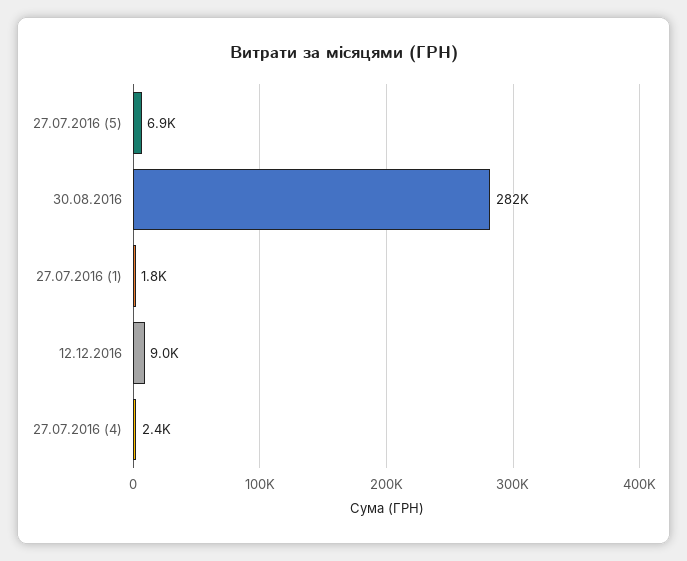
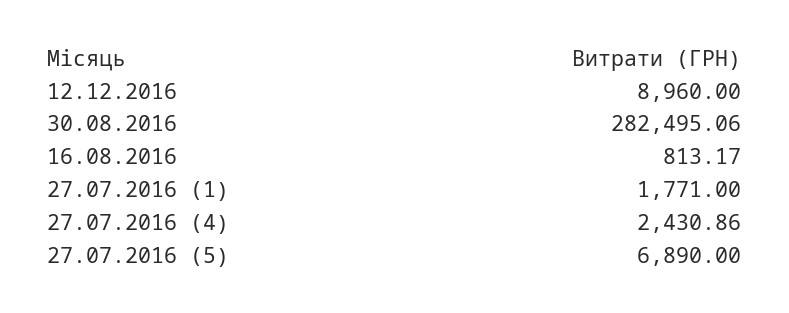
16.08.2016: none -> 813.17

